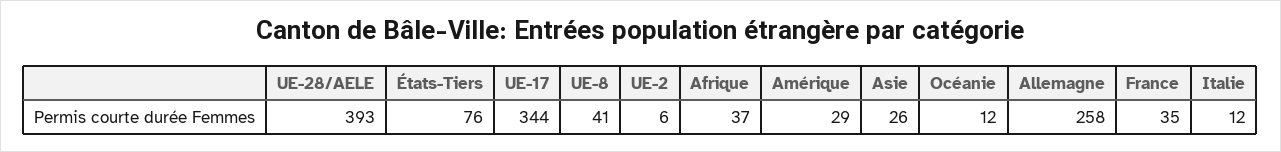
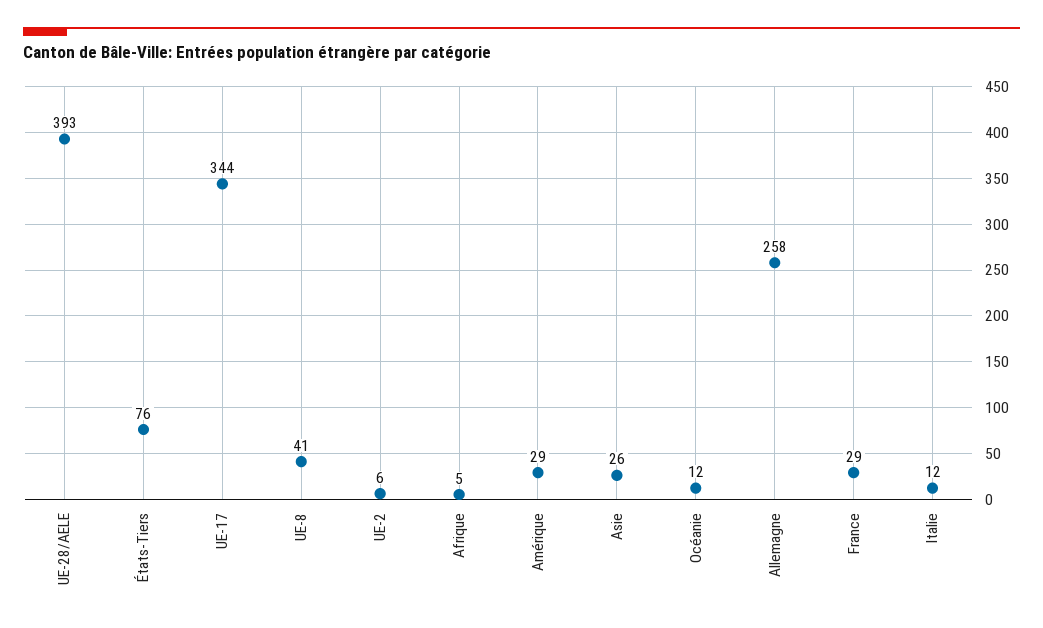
Afrique: 37 -> 5
France: 35 -> 29

